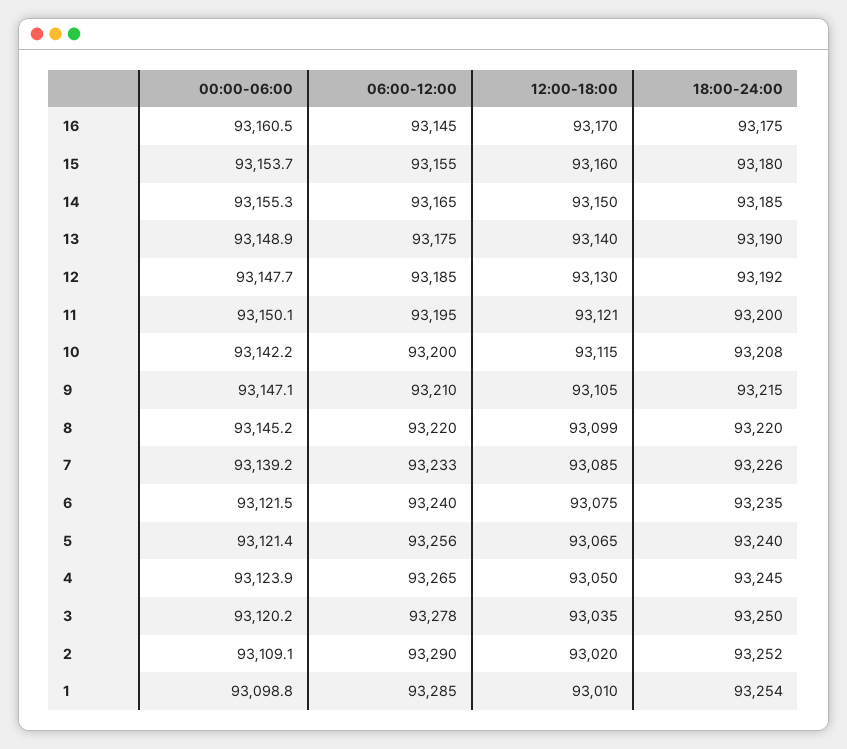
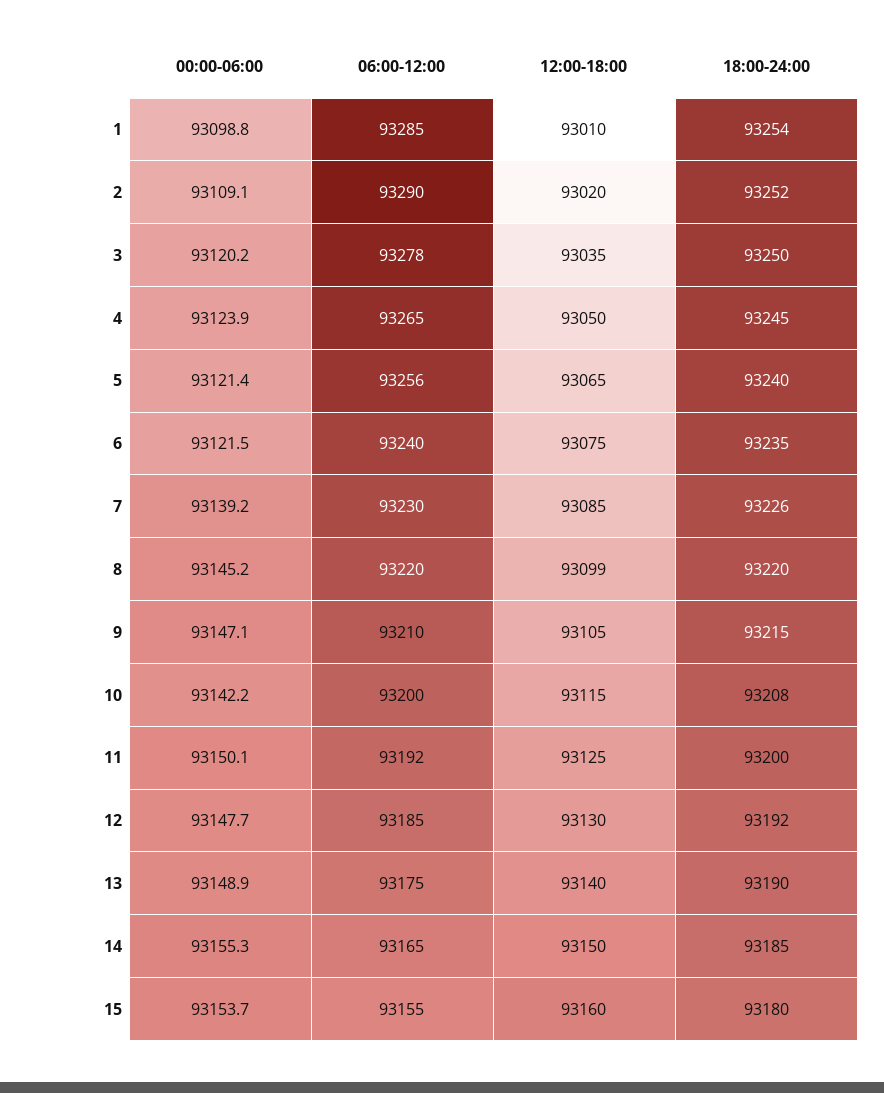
00:00-06:00, 16: 93160.5 -> none
06:00-12:00, 16: 93145 -> none
12:00-18:00, 16: 93170 -> none
18:00-24:00, 16: 93175 -> none
06:00-12:00, 11: 93195 -> 93192
12:00-18:00, 11: 93121 -> 93125
06:00-12:00, 7: 93233 -> 93230

